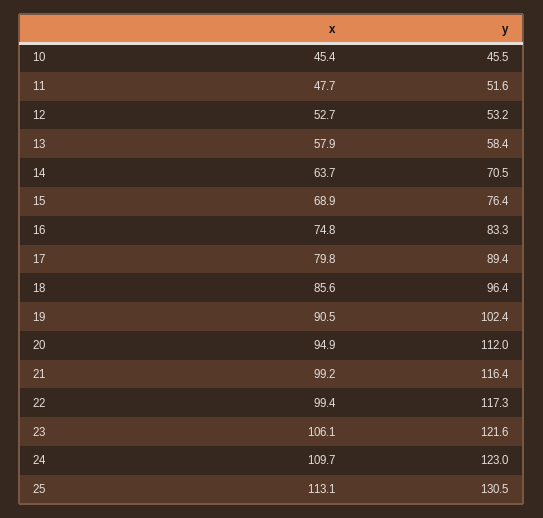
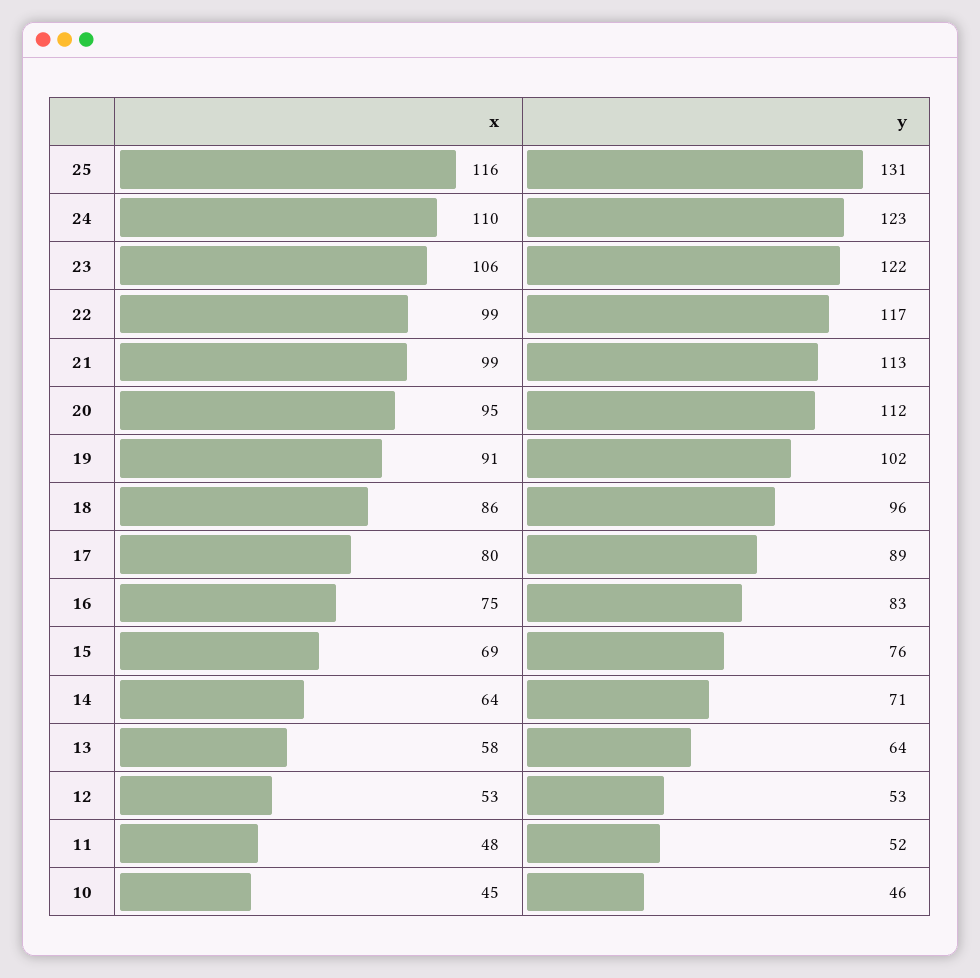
y, 13: 58.4 -> 64
y, 21: 116.4 -> 113
x, 25: 113.1 -> 116

